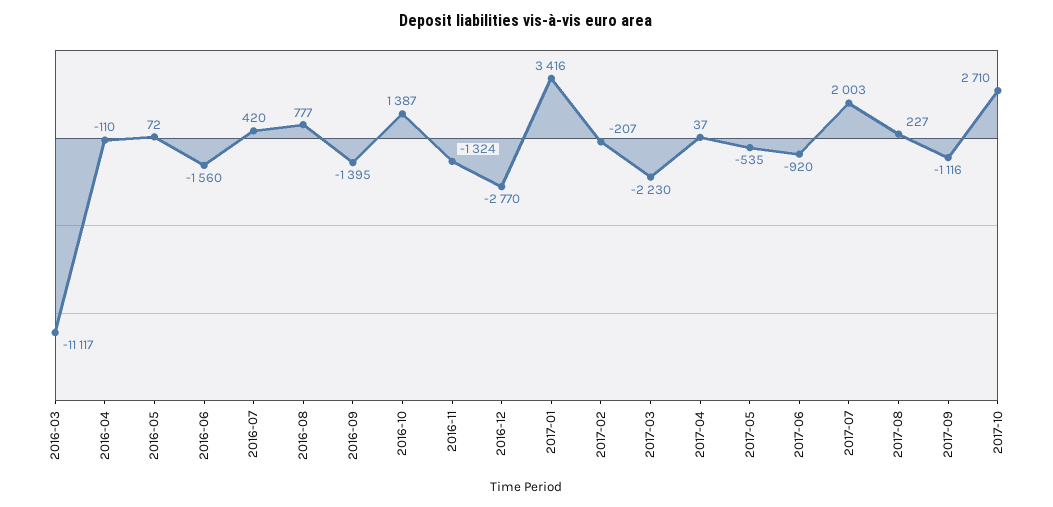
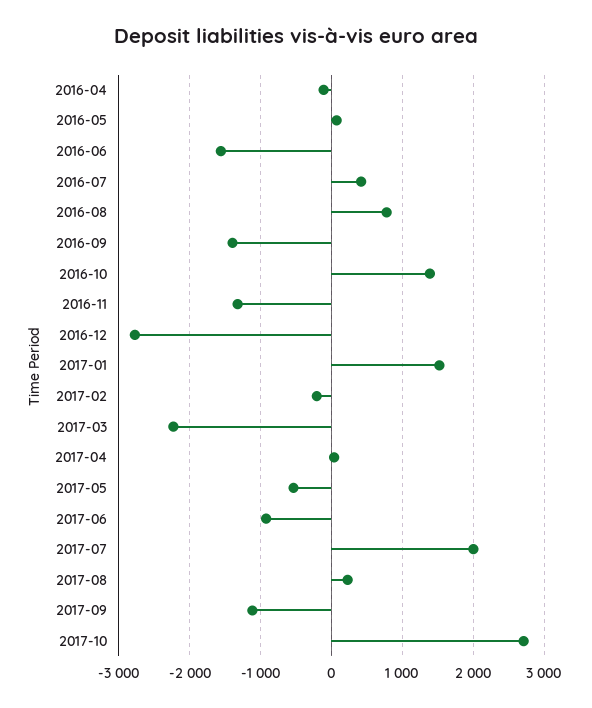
2016-03: -11117 -> none
2017-01: 3416 -> 1500

